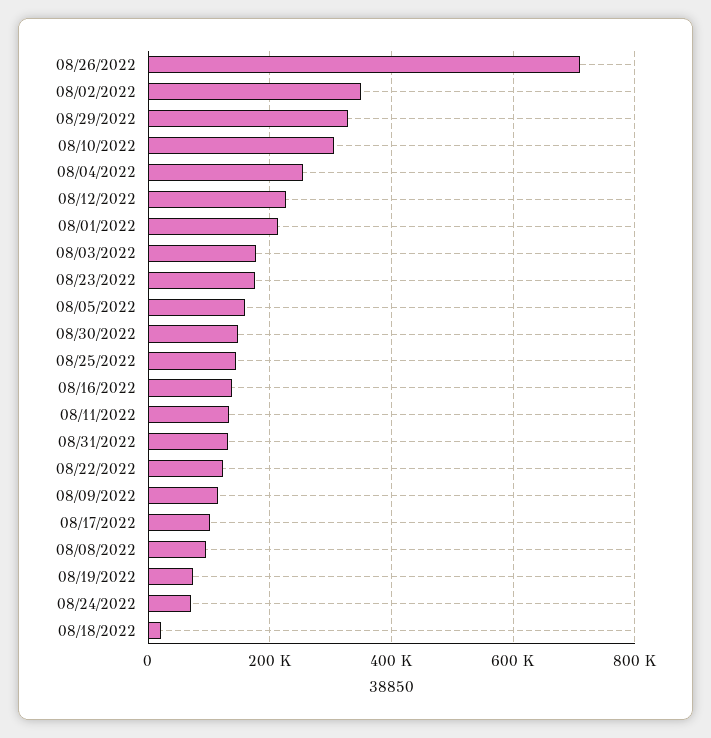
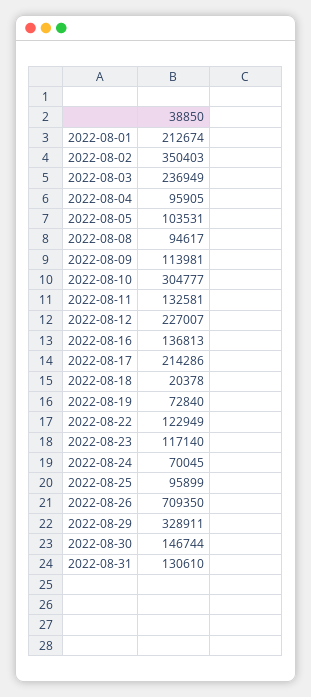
08/04/2022: 260000 -> 95905
08/03/2022: 180000 -> 236949
08/23/2022: 180000 -> 117140
08/05/2022: 160000 -> 103531
08/25/2022: 140000 -> 95899
08/17/2022: 100000 -> 214286

